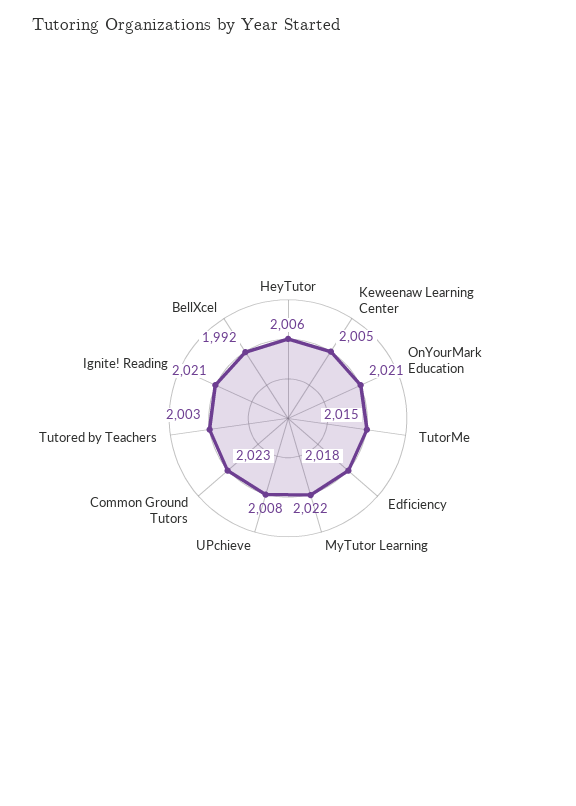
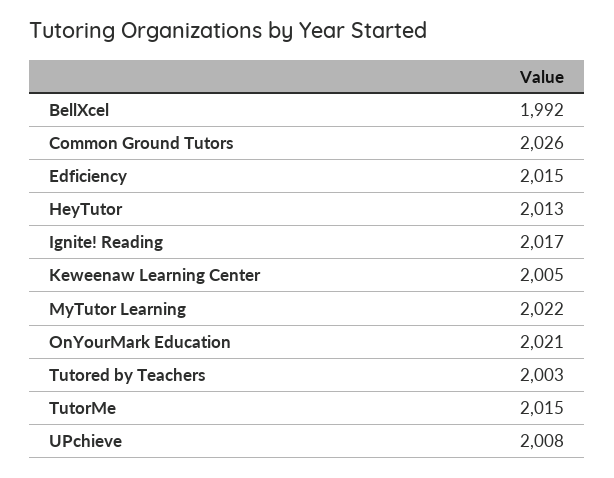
HeyTutor: 2006 -> 2013
Edficiency: 2018 -> 2015
Common Ground Tutors: 2023 -> 2026
Ignite! Reading: 2021 -> 2017

